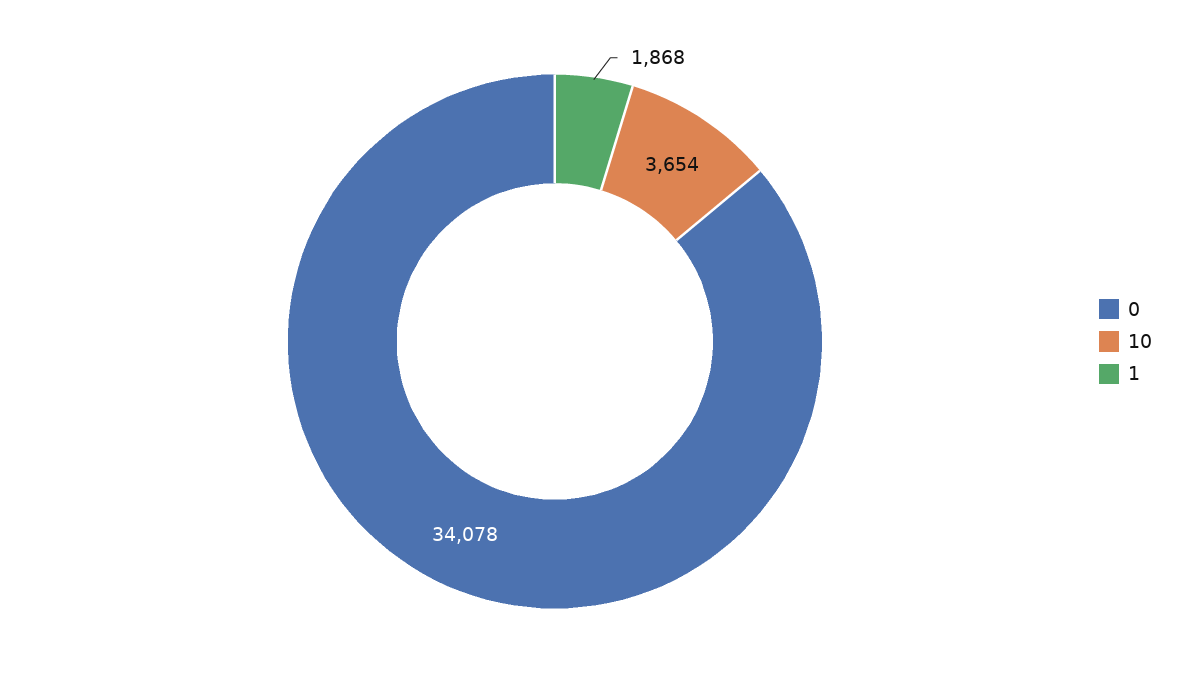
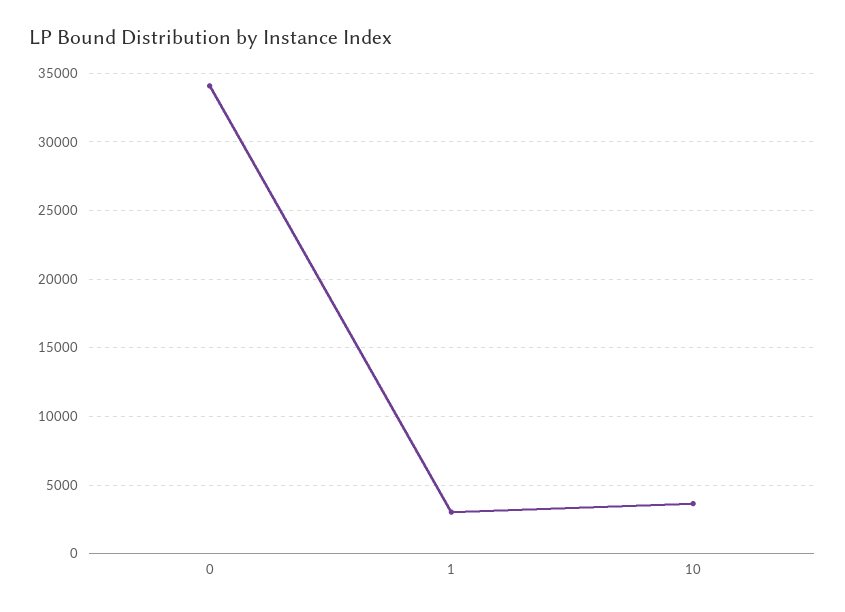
1: 1868 -> 3000

